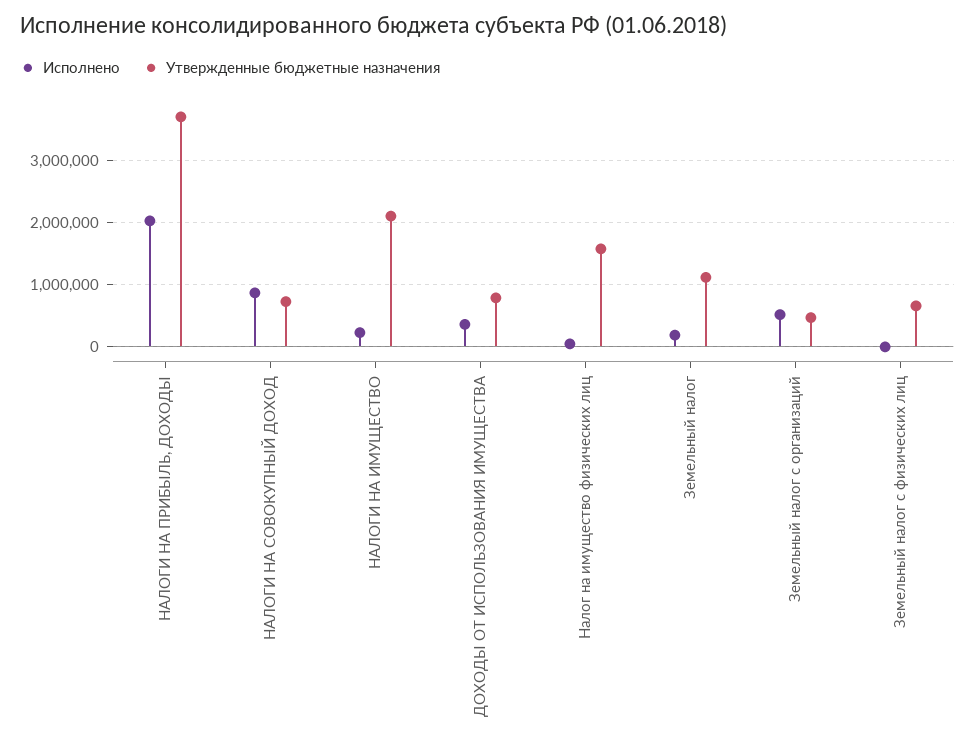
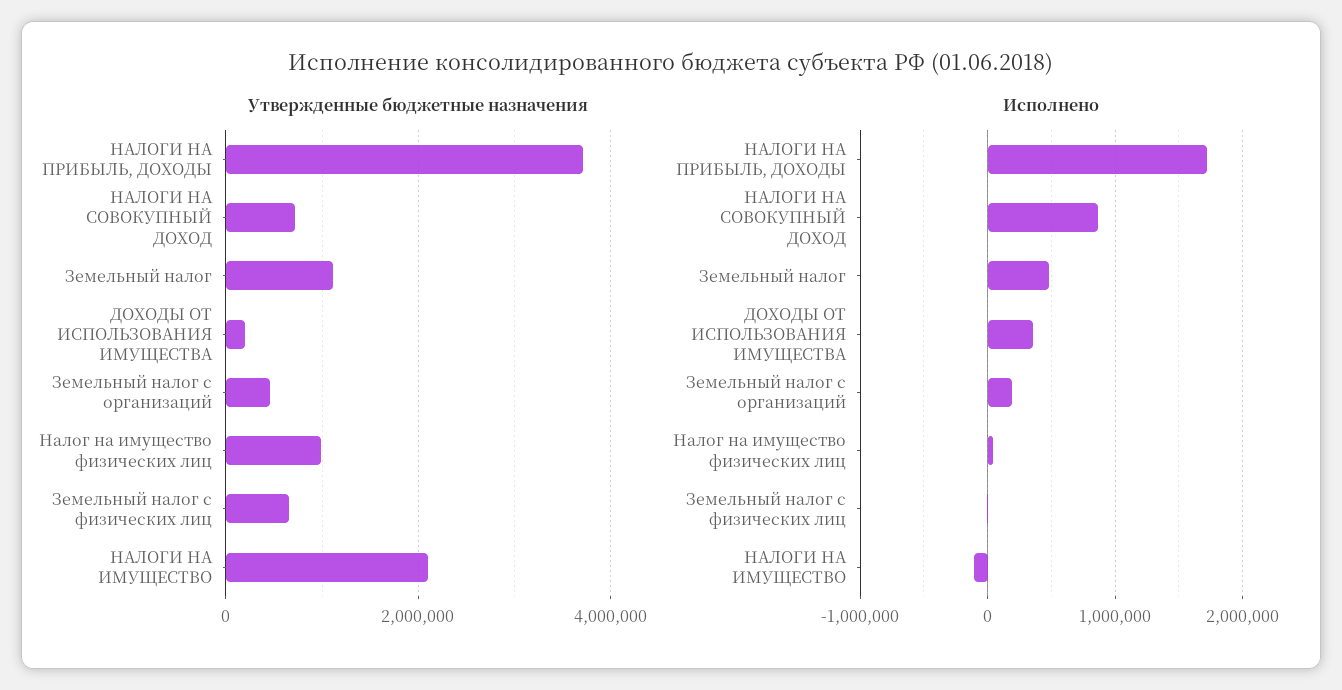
Исполнено, НАЛОГИ НА ПРИБЫЛЬ, ДОХОДЫ: 2000000 -> 1700000
Исполнено, НАЛОГИ НА ИМУЩЕСТВО: 200000 -> -100000
Утвержденные бюджетные назначения, ДОХОДЫ ОТ ИСПОЛЬЗОВАНИЯ ИМУЩЕСТВА: 800000 -> 200000
Утвержденные бюджетные назначения, Налог на имущество физических лиц: 1600000 -> 1000000
Исполнено, Земельный налог: 200000 -> 500000
Исполнено, Земельный налог с организаций: 500000 -> 200000

